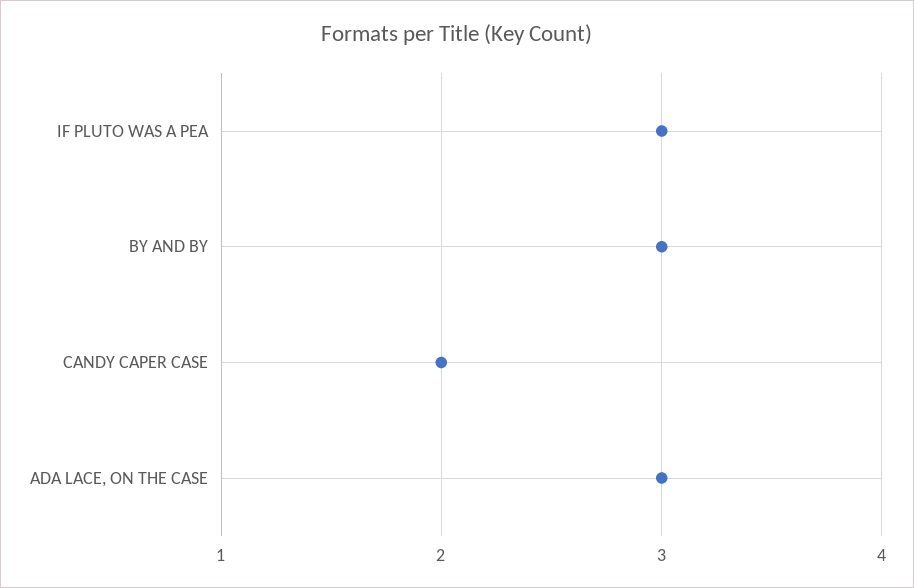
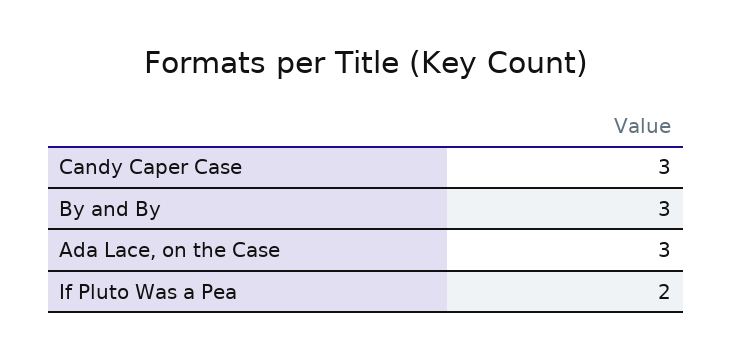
IF PLUTO WAS A PEA: 3 -> 2
CANDY CAPER CASE: 2 -> 3

